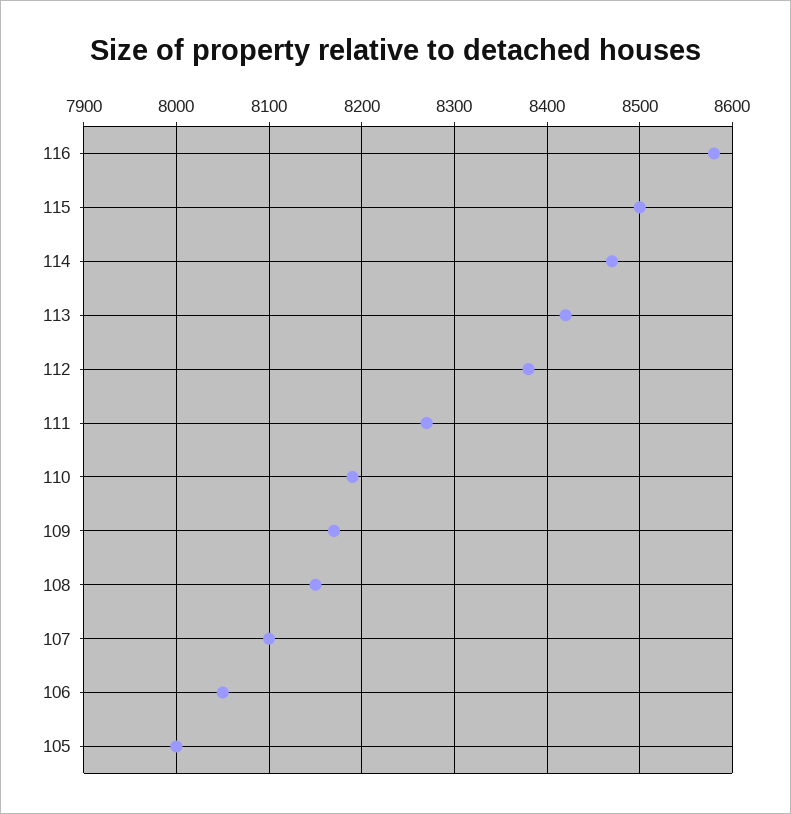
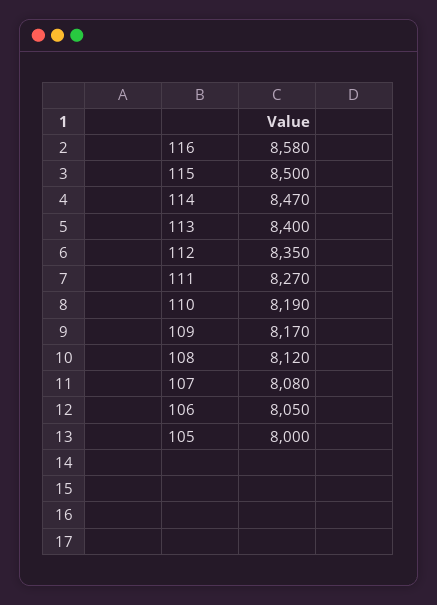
113: 8420 -> 8400
112: 8380 -> 8350
108: 8150 -> 8120
107: 8100 -> 8080

